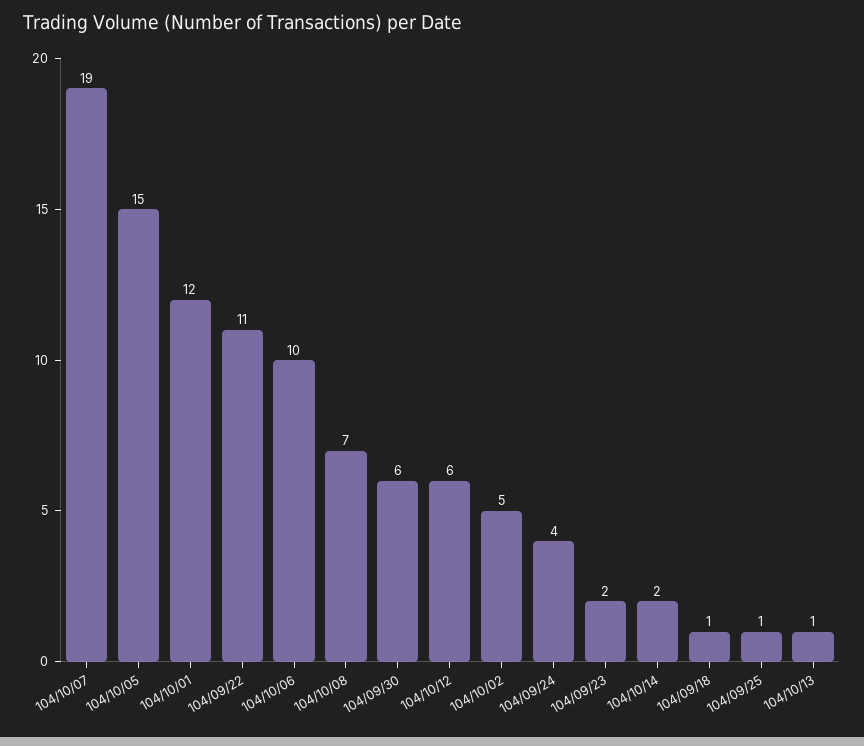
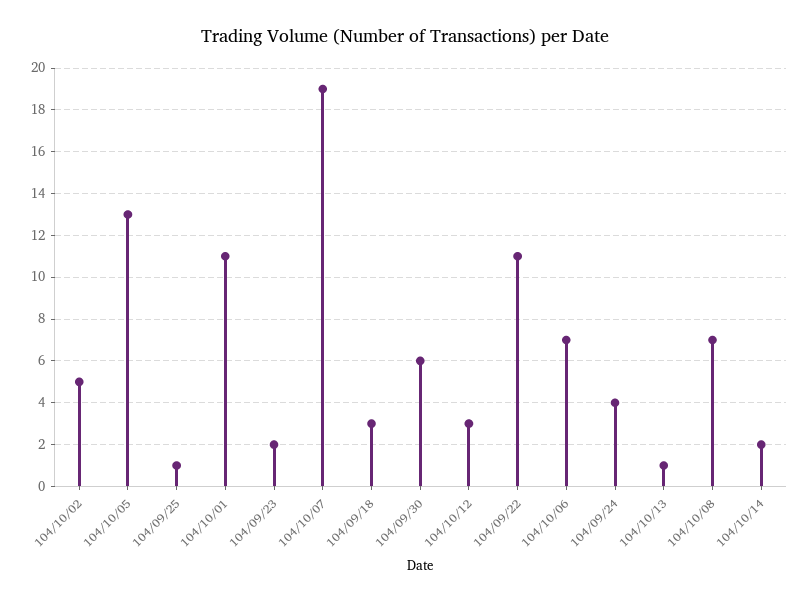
104/10/05: 15 -> 13
104/10/01: 12 -> 11
104/10/06: 10 -> 7
104/10/12: 6 -> 3
104/09/18: 1 -> 3

